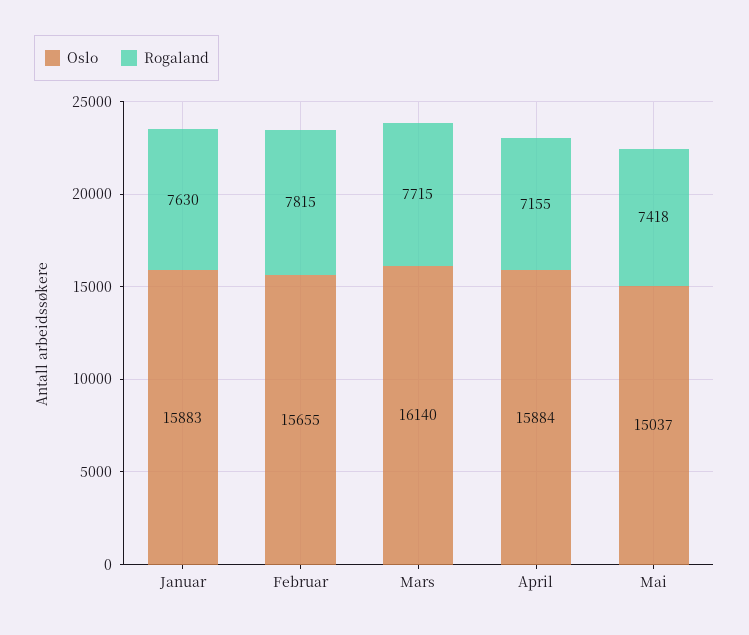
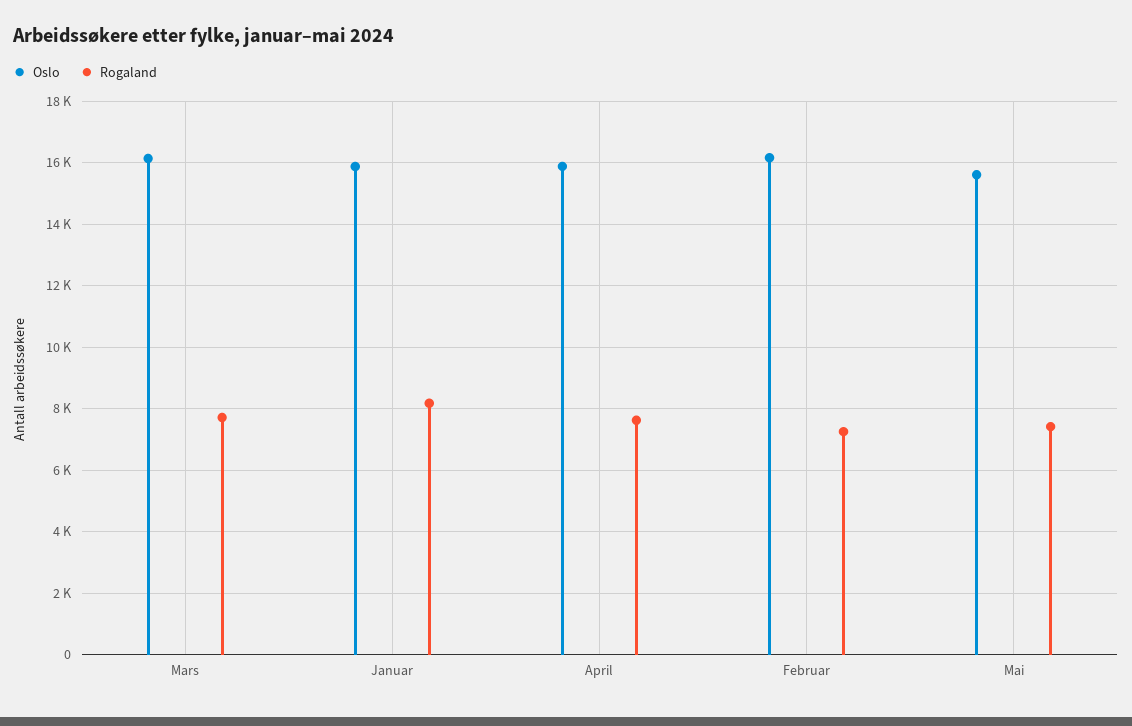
Rogaland, Januar: 7630 -> 8200
Oslo, Februar: 15655 -> 16200
Rogaland, Februar: 7815 -> 7200
Rogaland, April: 7155 -> 7600
Oslo, Mai: 15037 -> 15600

